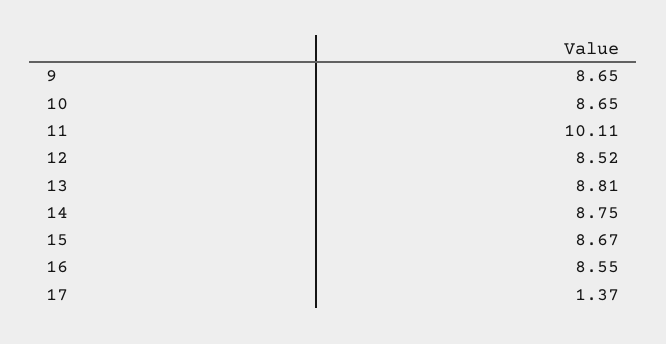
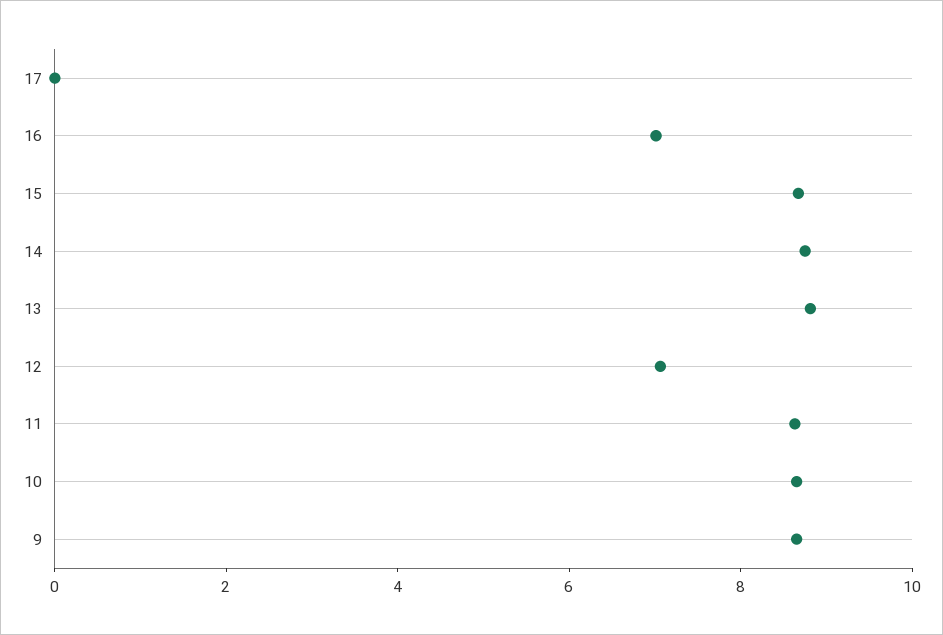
11: 10.11 -> 8.5
12: 8.52 -> 7
16: 8.55 -> 7
17: 1.37 -> 0

